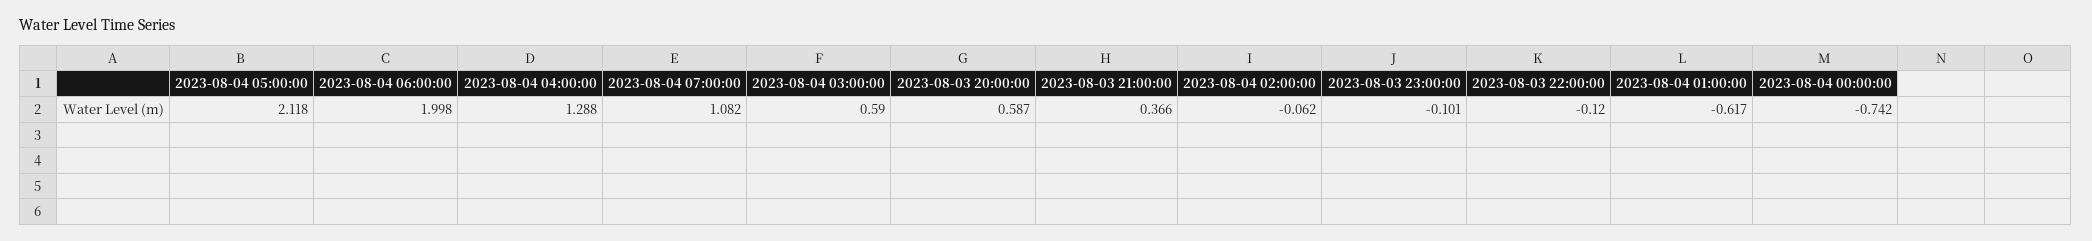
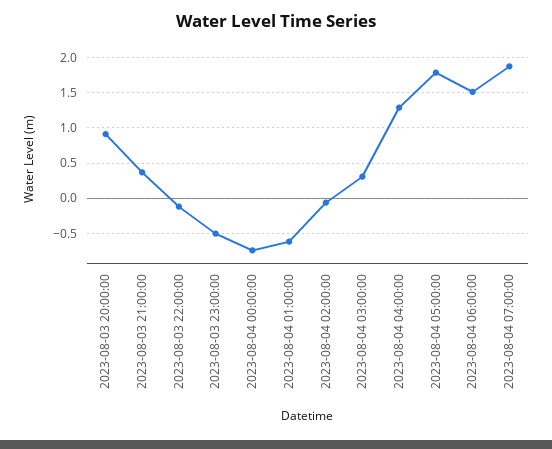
2023-08-04 05:00:00: 2.118 -> 1.8
2023-08-04 06:00:00: 1.998 -> 1.5
2023-08-04 07:00:00: 1.082 -> 1.9
2023-08-04 03:00:00: 0.59 -> 0.3
2023-08-03 20:00:00: 0.587 -> 0.9
2023-08-03 23:00:00: -0.101 -> -0.5

